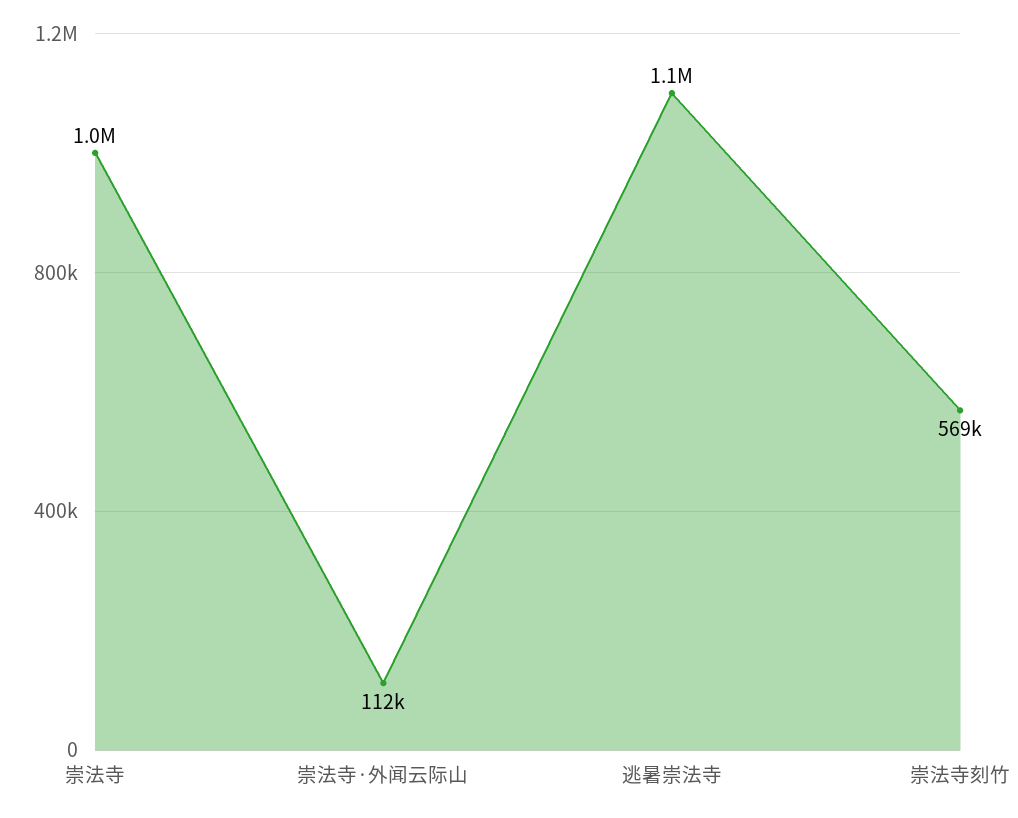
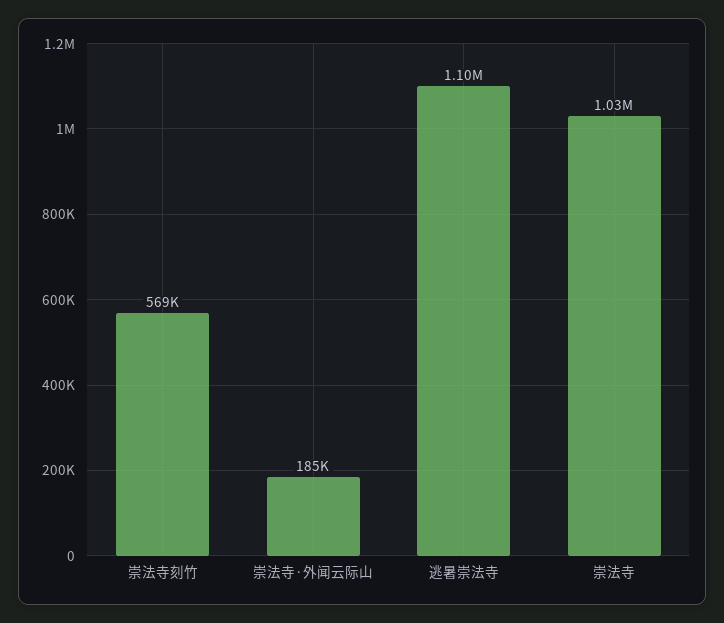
崇法寺·外闻云际山: 112000 -> 185000

